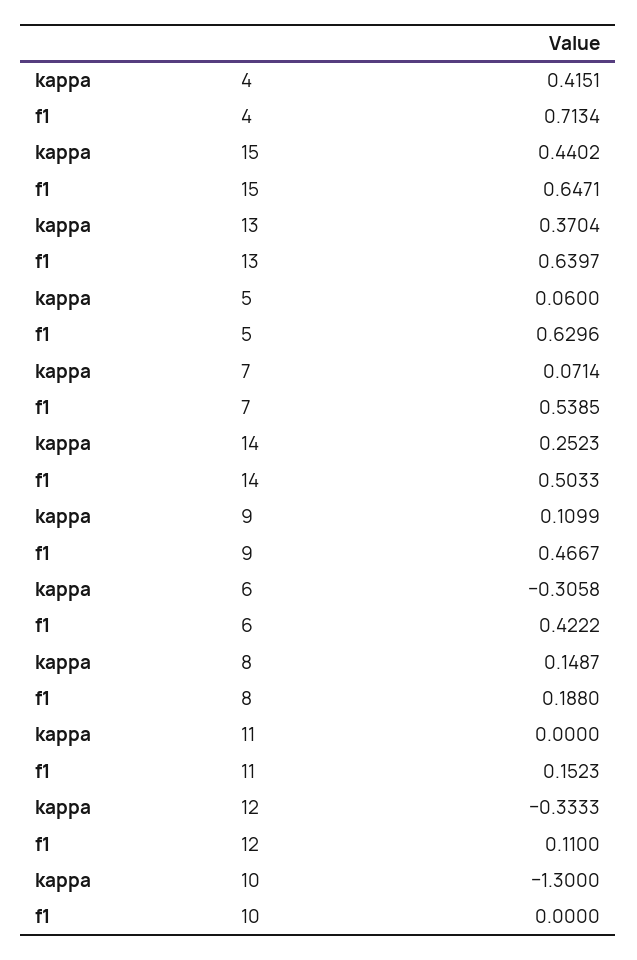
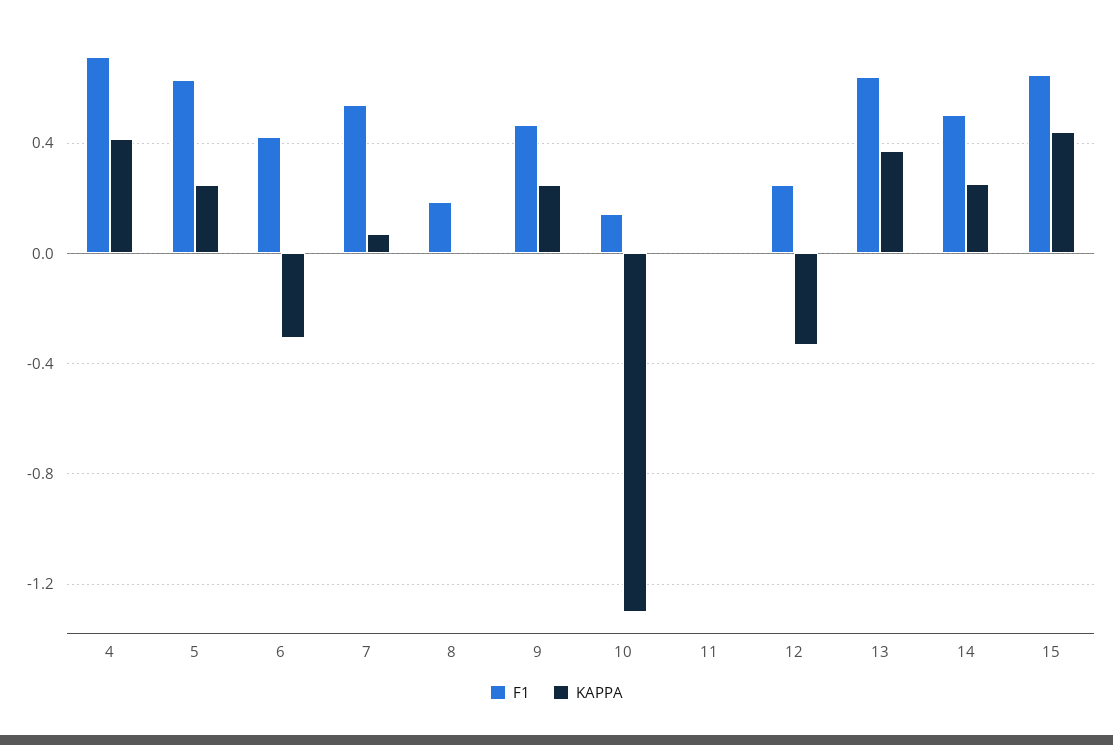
kappa, 5: 0.06 -> 0.25
kappa, 9: 0.1099 -> 0.25
kappa, 8: 0.1487 -> 0
f1, 11: 0.1523 -> 0
f1, 12: 0.11 -> 0.25
f1, 10: 0 -> 0.15

